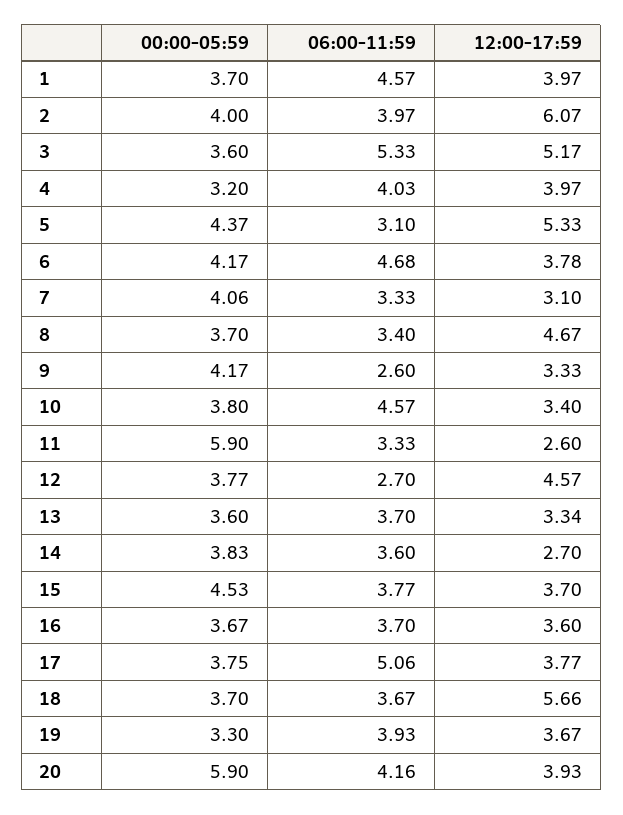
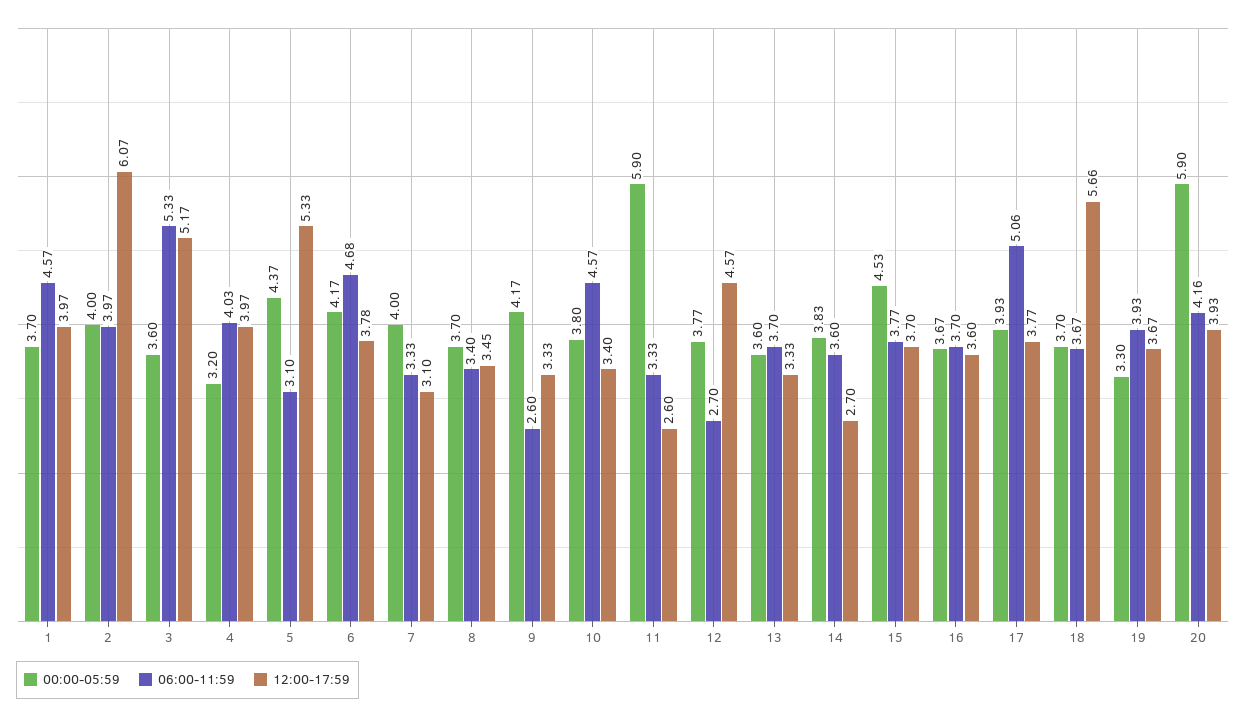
00:00-05:59, 7: 4.06 -> 4
12:00-17:59, 8: 4.67 -> 3.45
12:00-17:59, 13: 3.34 -> 3.33
00:00-05:59, 17: 3.75 -> 3.93

